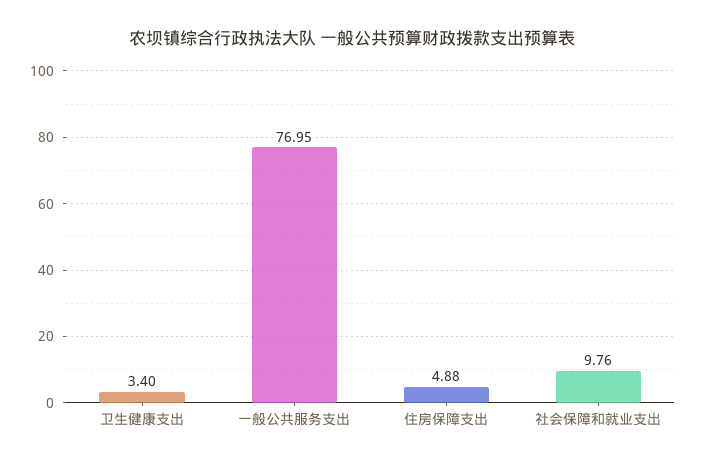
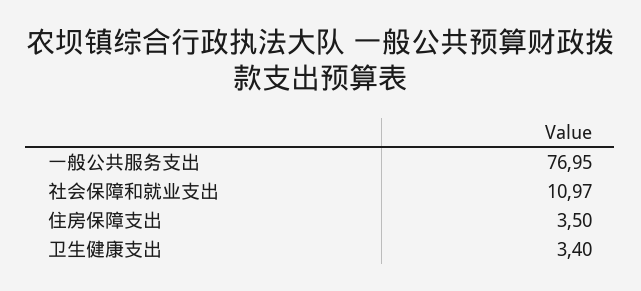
住房保障支出: 4.88 -> 3.5
社会保障和就业支出: 9.76 -> 10.97

